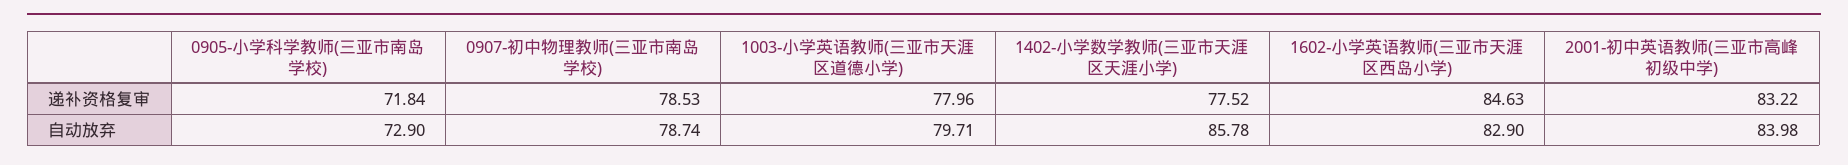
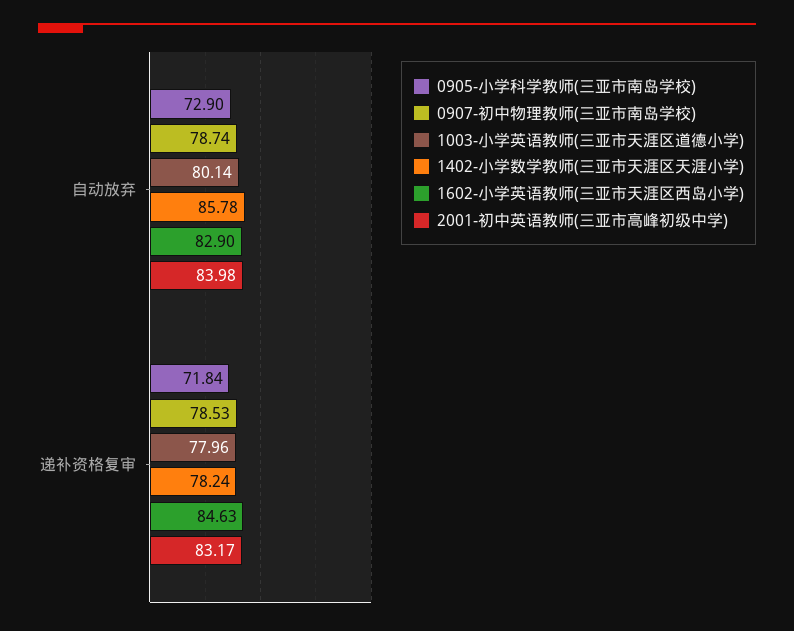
1402-小学数学教师(三亚市天涯区天涯小学), 递补资格复审: 77.52 -> 78.24
2001-初中英语教师(三亚市高峰初级中学), 递补资格复审: 83.22 -> 83.17
1003-小学英语教师(三亚市天涯区道德小学), 自动放弃: 79.71 -> 80.14

